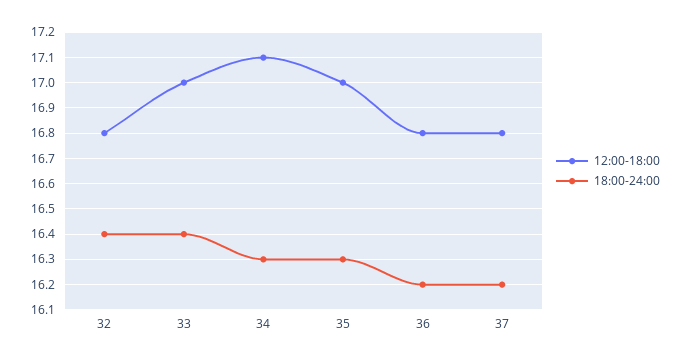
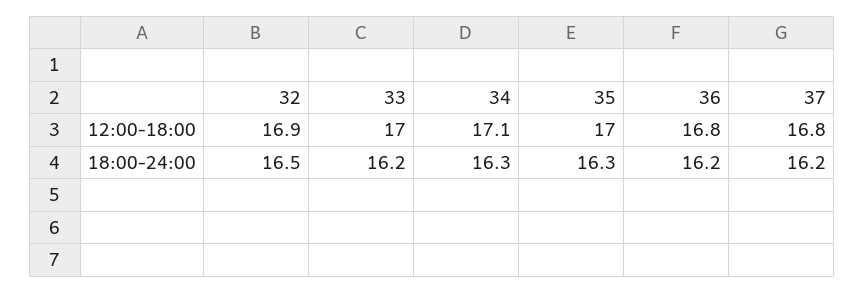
12:00-18:00, 32: 16.8 -> 16.9
18:00-24:00, 32: 16.4 -> 16.5
18:00-24:00, 33: 16.4 -> 16.2

